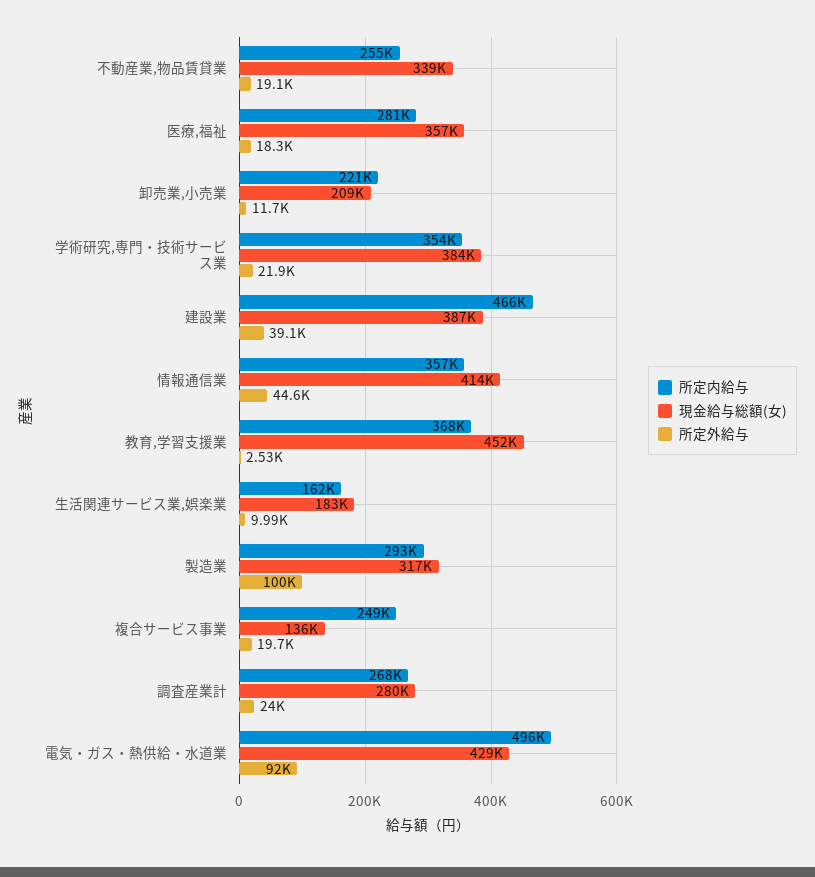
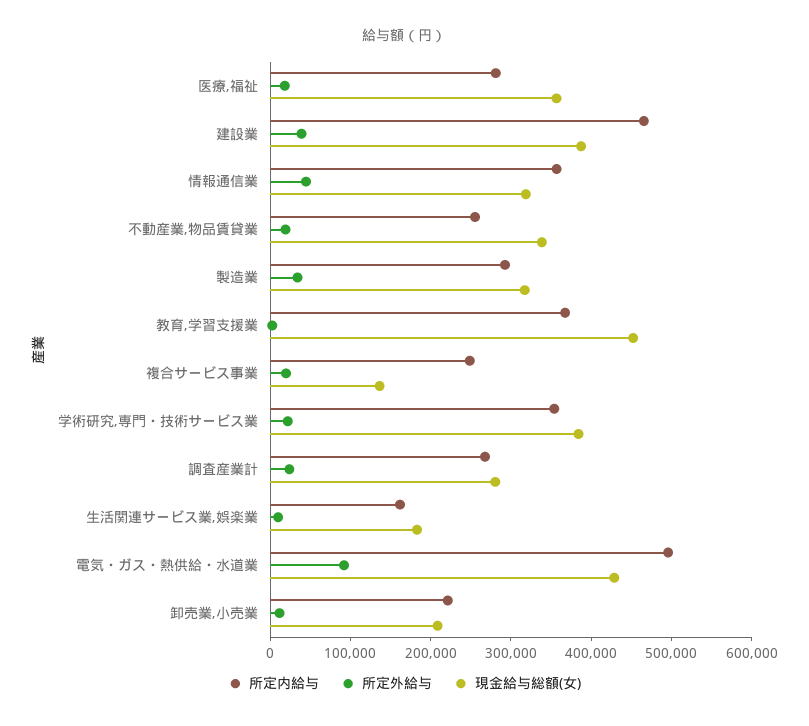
現金給与総額(女), 情報通信業: 414000 -> 320000
所定外給与, 製造業: 100000 -> 40000

